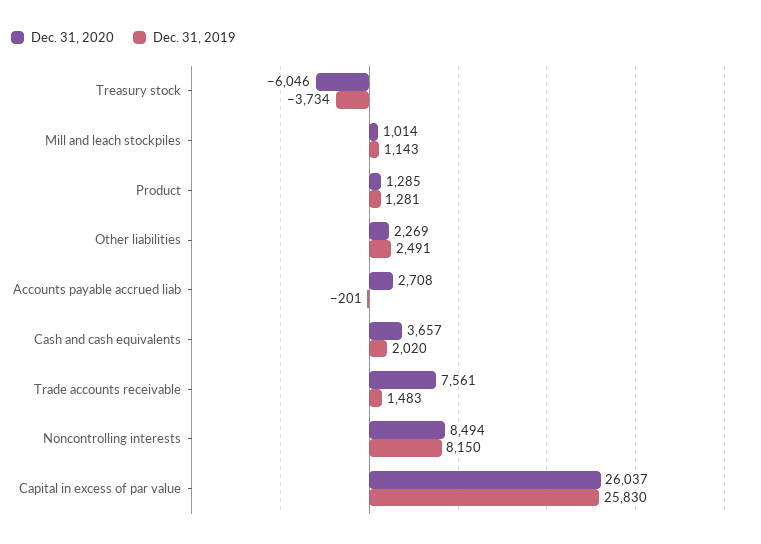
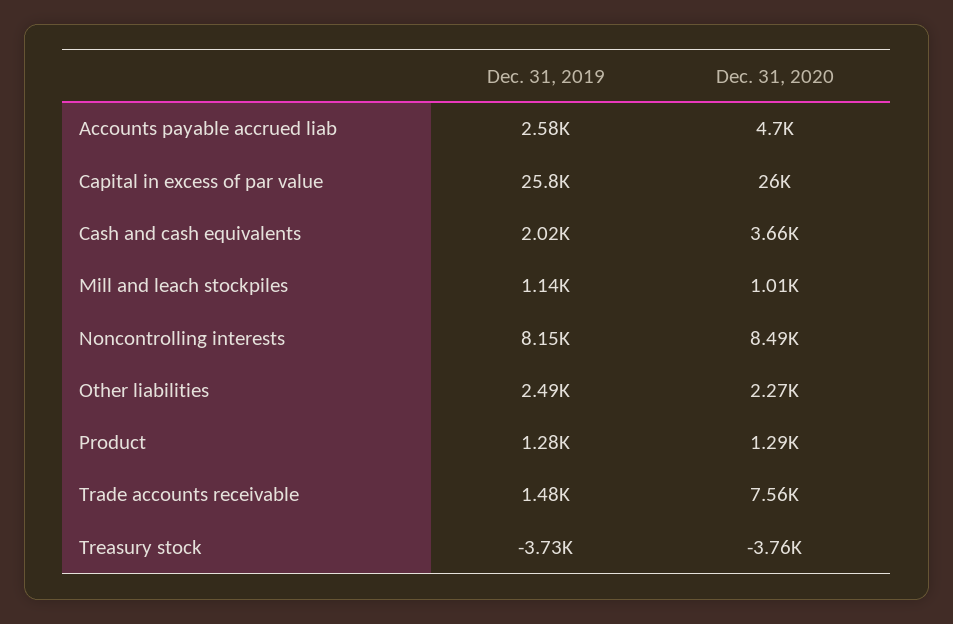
Dec. 31, 2020, Treasury stock: -6046 -> -3760
Dec. 31, 2020, Accounts payable accrued liab: 2708 -> 4700
Dec. 31, 2019, Accounts payable accrued liab: -201 -> 2580

